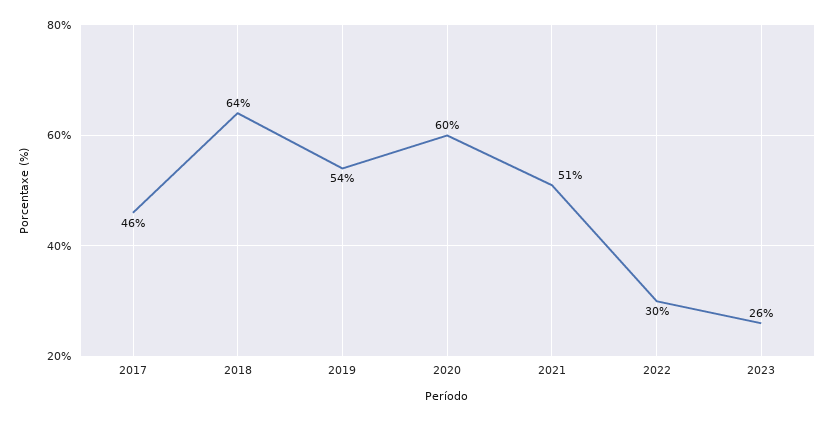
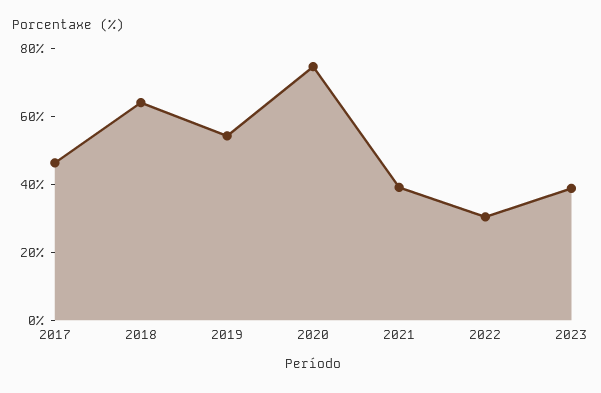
2020: 60 -> 75
2021: 51 -> 40
2023: 26 -> 40

